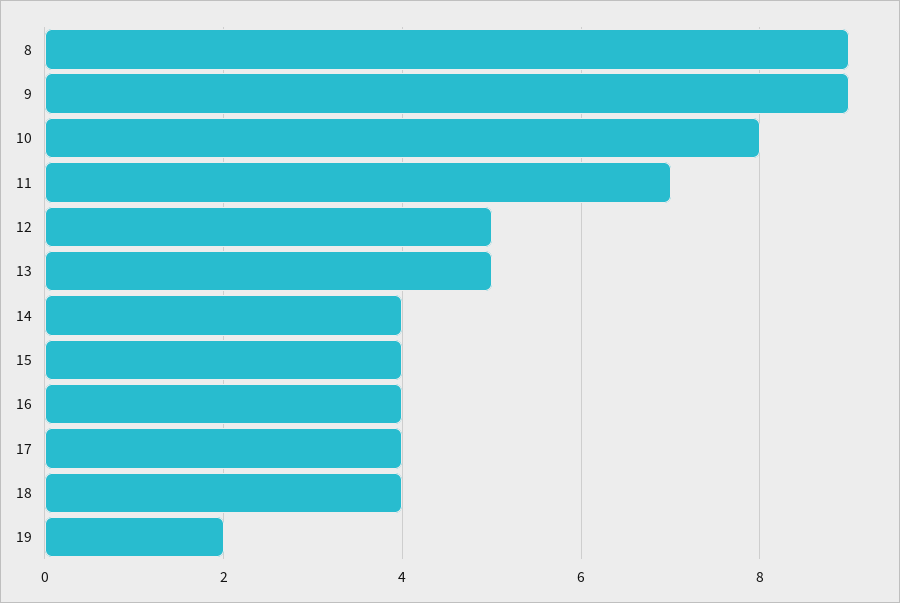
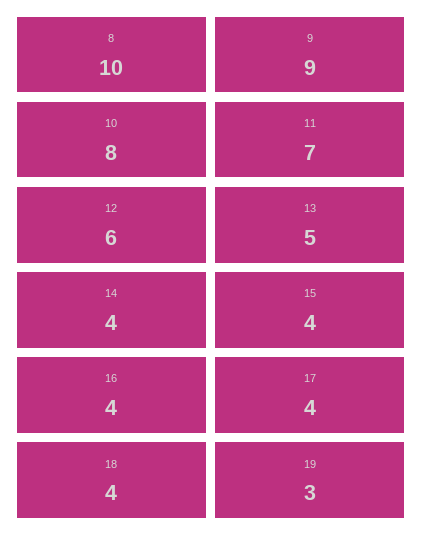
8: 9 -> 10
12: 5 -> 6
19: 2 -> 3

